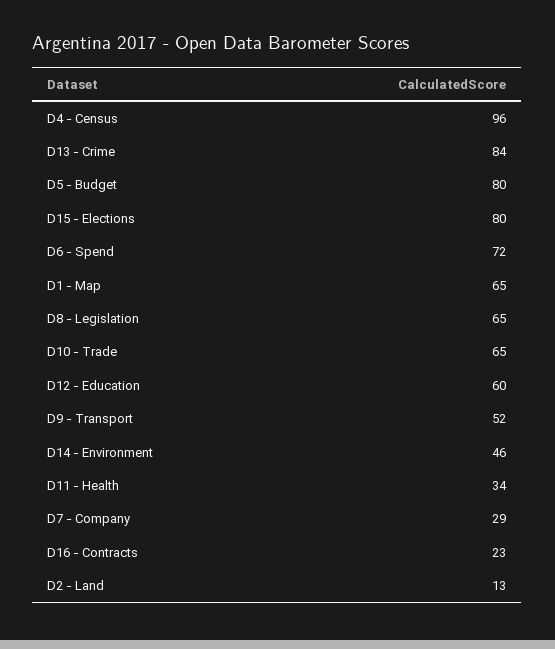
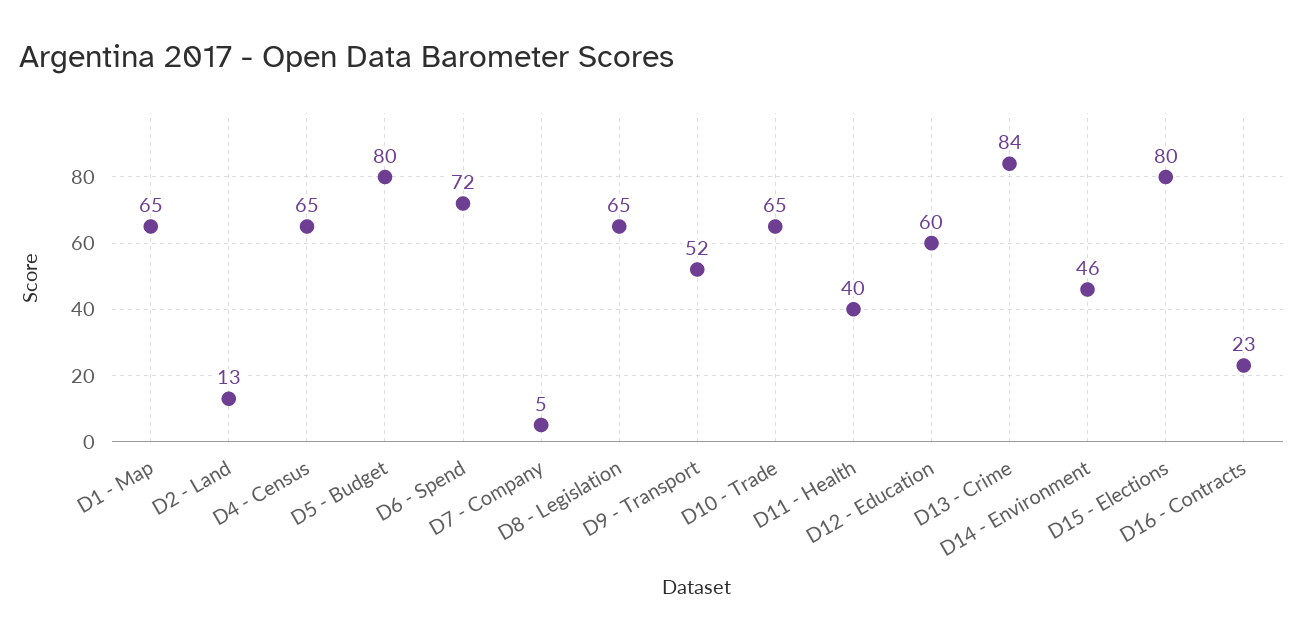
D4 - Census: 96 -> 65
D11 - Health: 34 -> 40
D7 - Company: 29 -> 5

